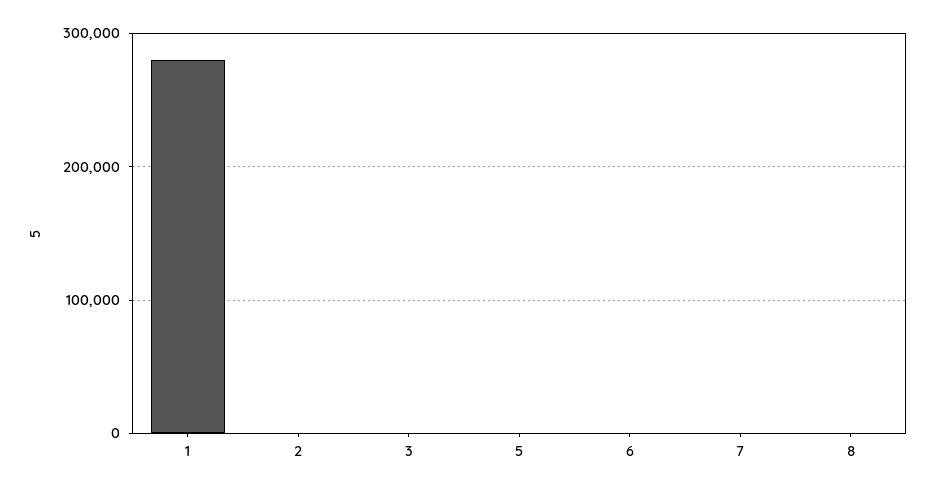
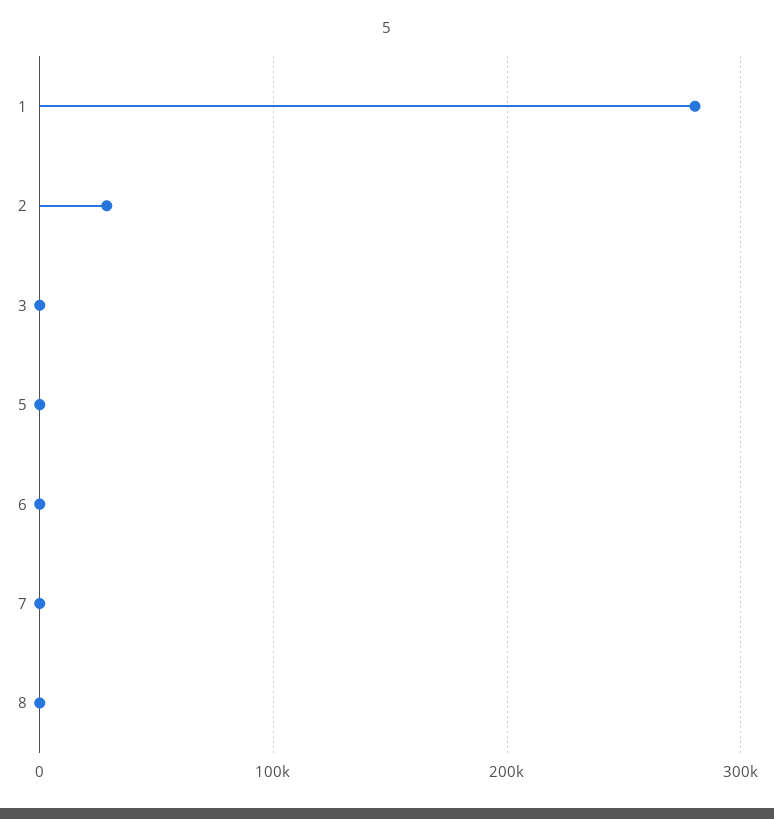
2: 0 -> 30000

